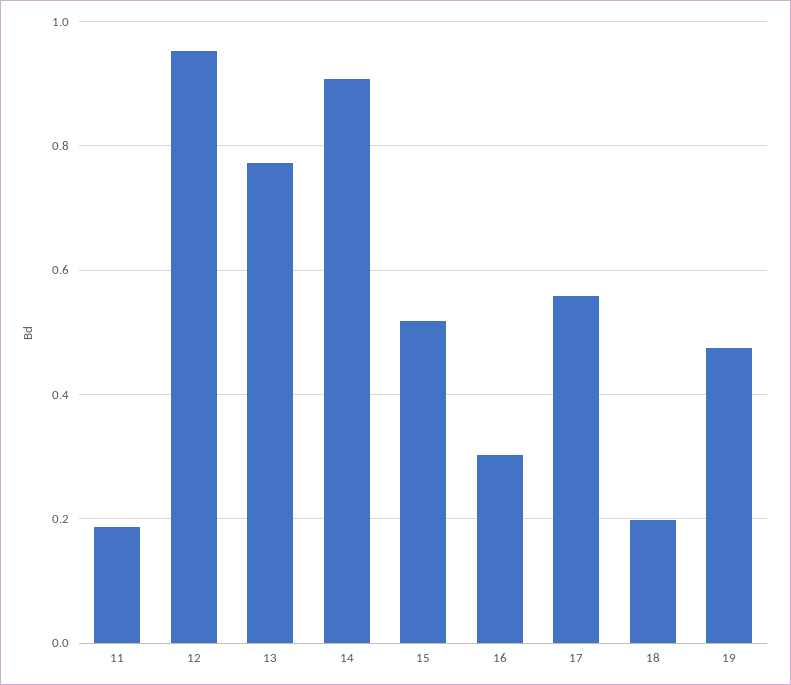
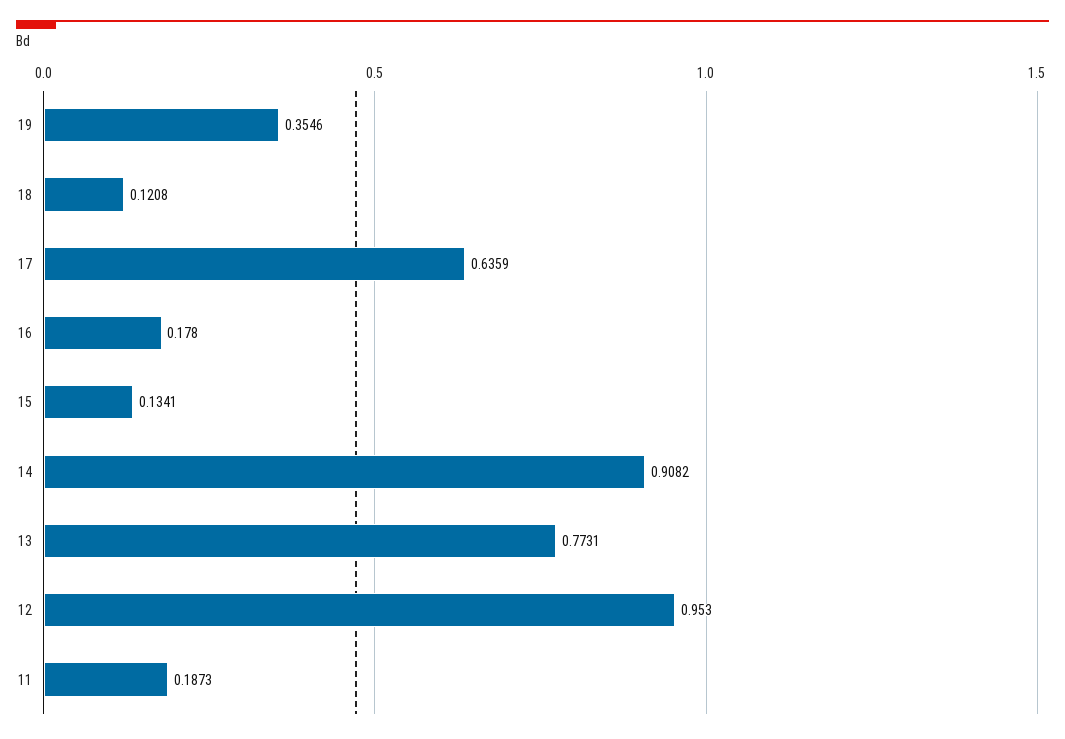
15: 0.52 -> 0.1341
16: 0.3 -> 0.178
17: 0.56 -> 0.6359
18: 0.2 -> 0.1208
19: 0.48 -> 0.3546

